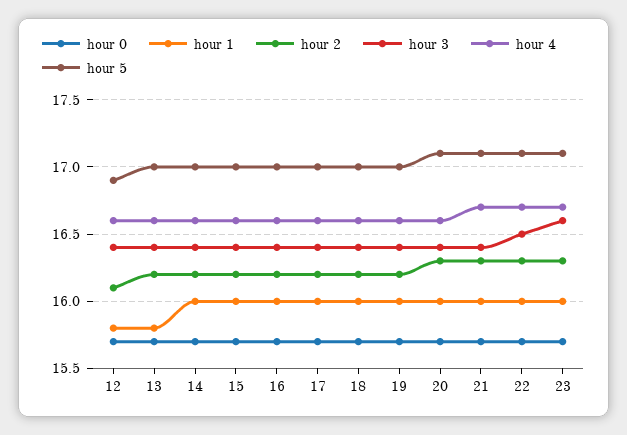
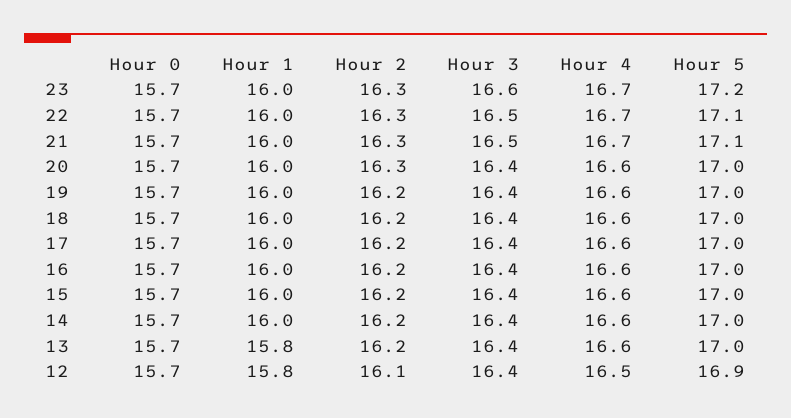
hour 4, 12: 16.6 -> 16.5
hour 5, 20: 17.1 -> 17
hour 3, 21: 16.4 -> 16.5
hour 5, 23: 17.1 -> 17.2

